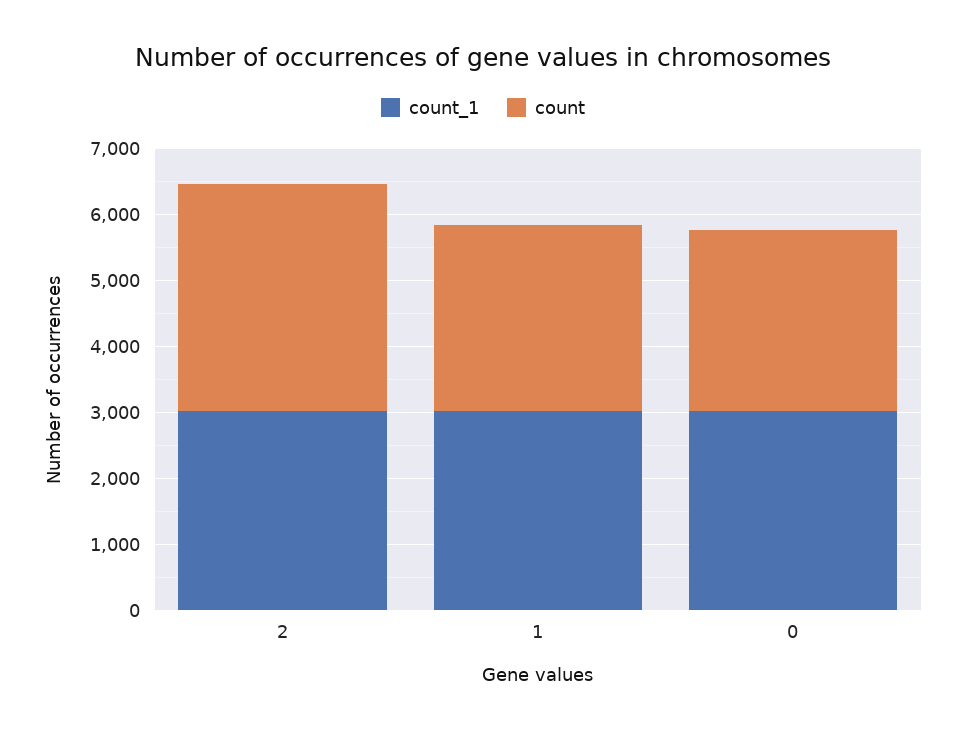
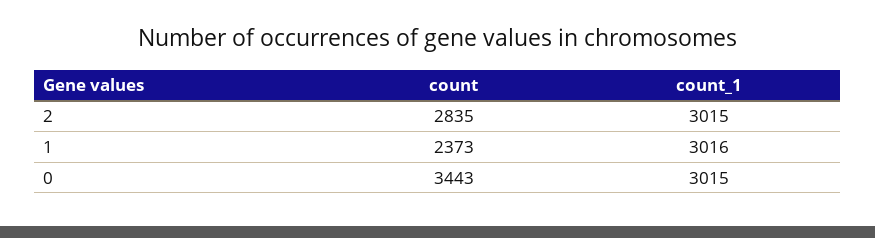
count, 2: 3400 -> 2835
count, 1: 2800 -> 2373
count, 0: 2800 -> 3443

